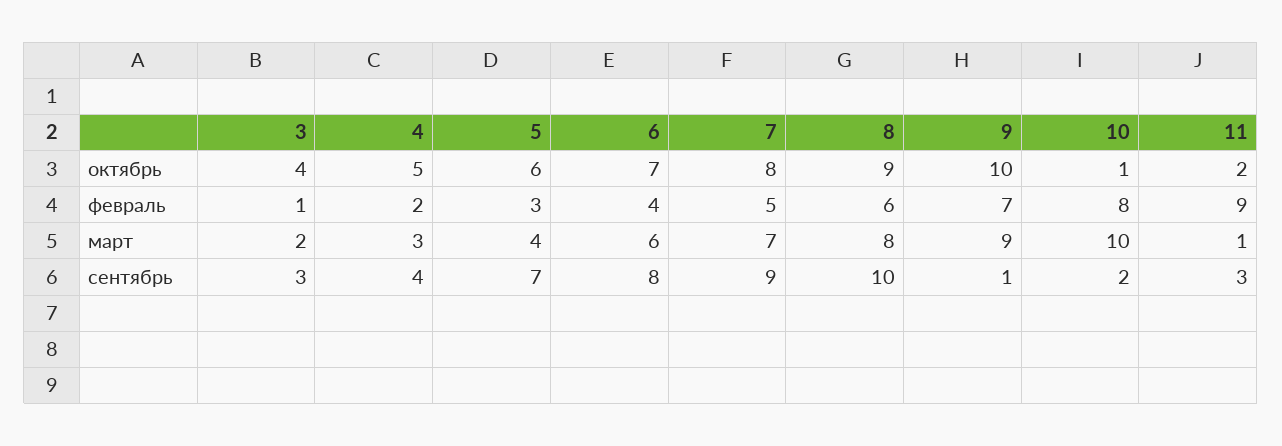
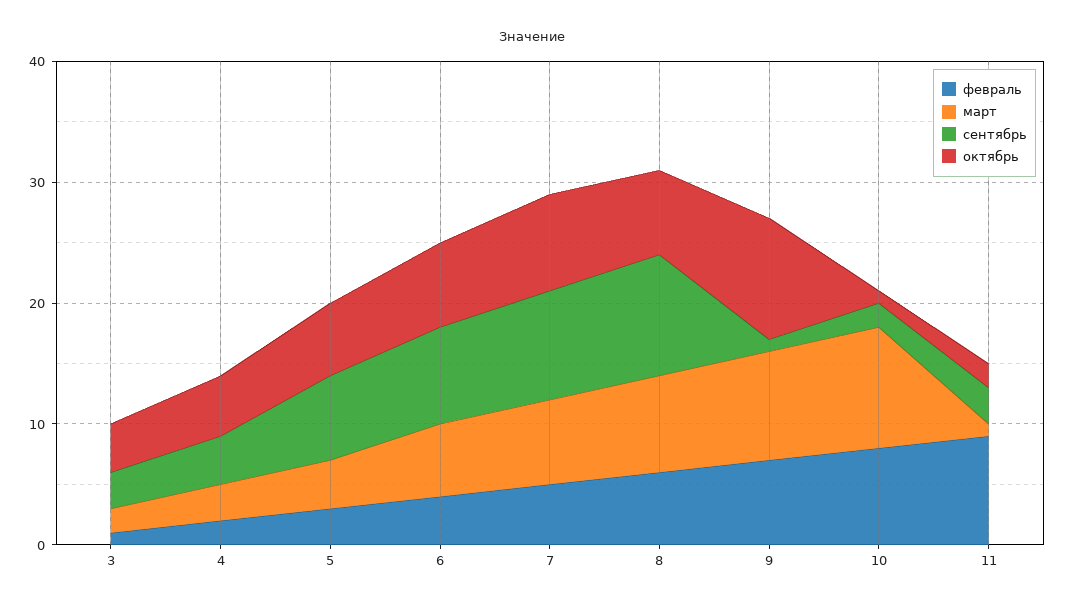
октябрь, 8: 9 -> 7

